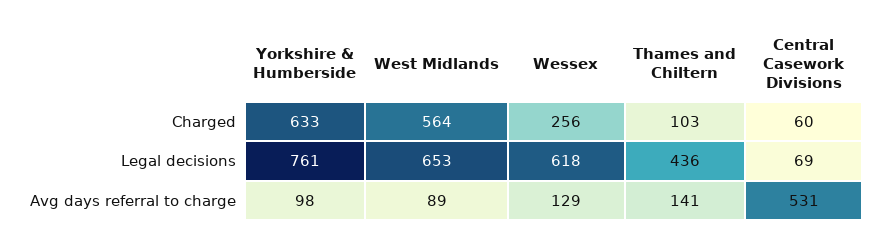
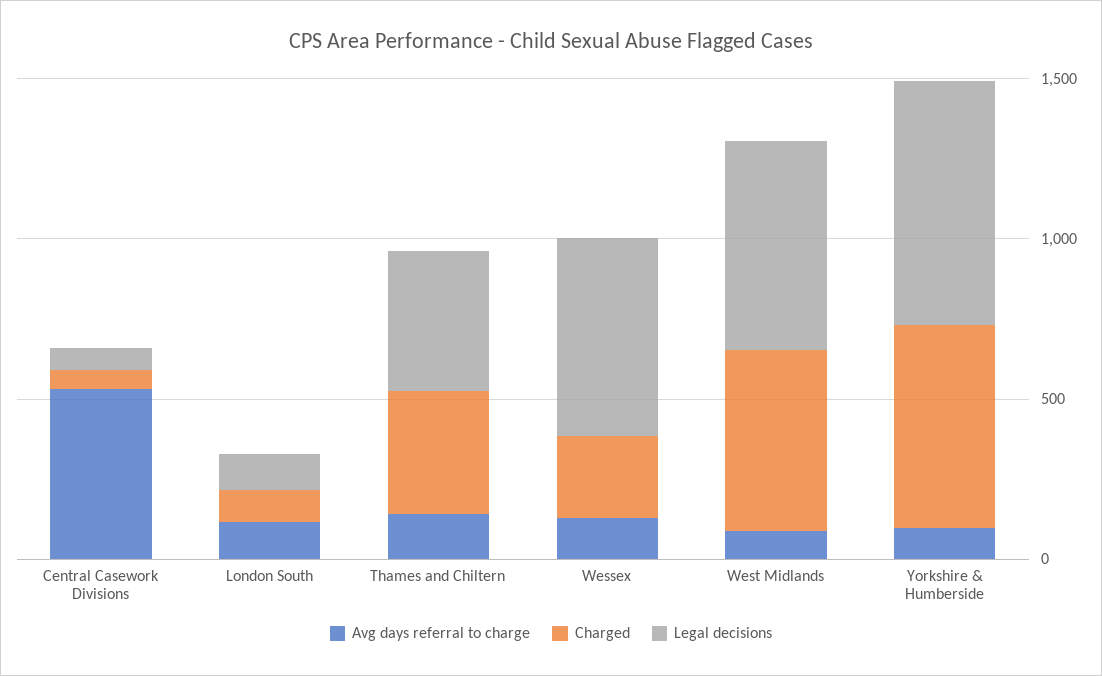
Charged, Thames and Chiltern: 103 -> 400
Avg days referral to charge, London South: none -> 100
Charged, London South: none -> 100
Legal decisions, London South: none -> 100

